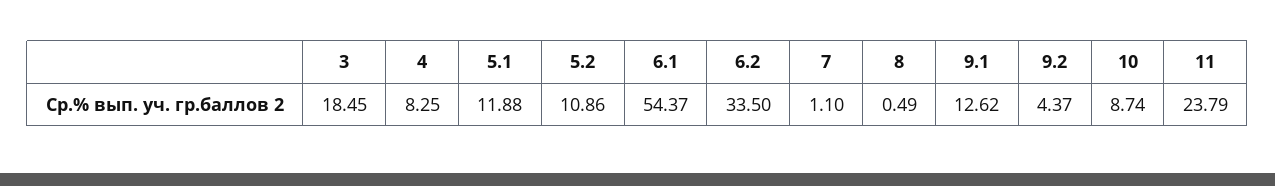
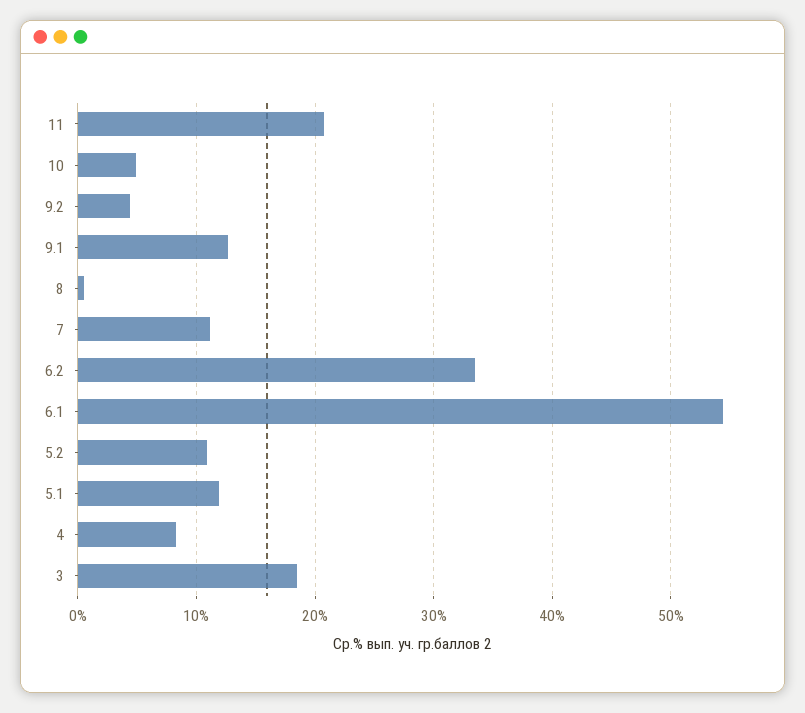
7: 1.1 -> 11
10: 8.74 -> 5
11: 23.79 -> 21

